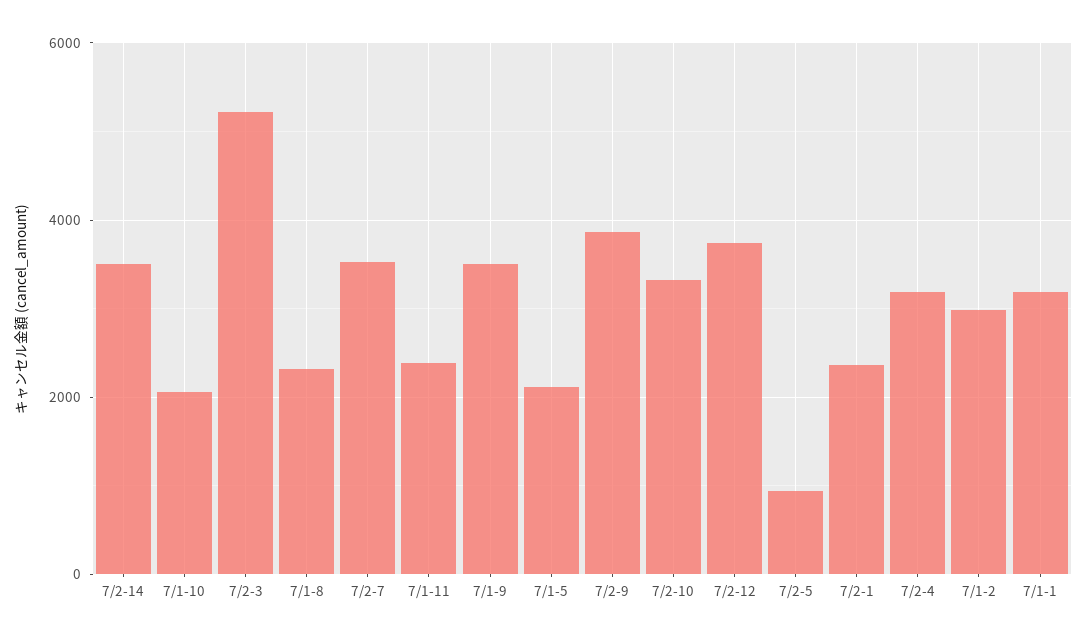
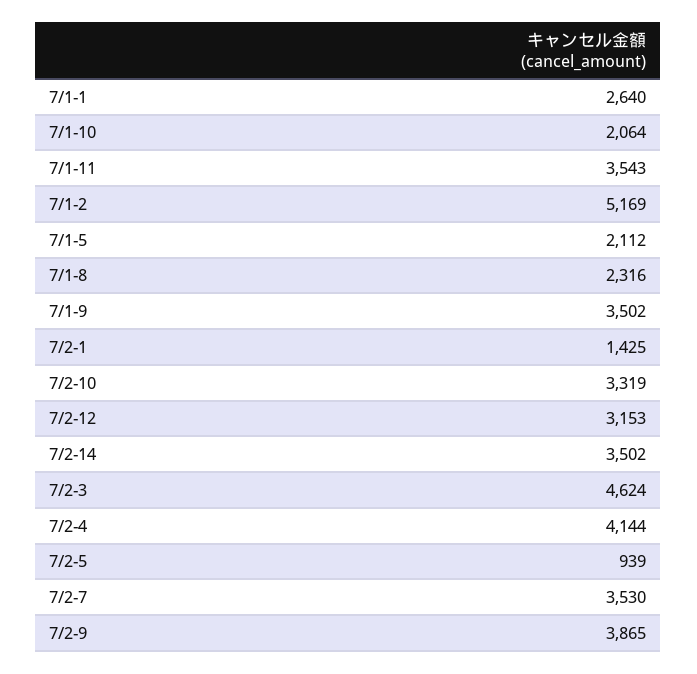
7/2-3: 5200 -> 4624
7/1-11: 2400 -> 3543
7/2-12: 3800 -> 3153
7/2-1: 2400 -> 1425
7/2-4: 3200 -> 4144
7/1-2: 3000 -> 5169
7/1-1: 3200 -> 2640

